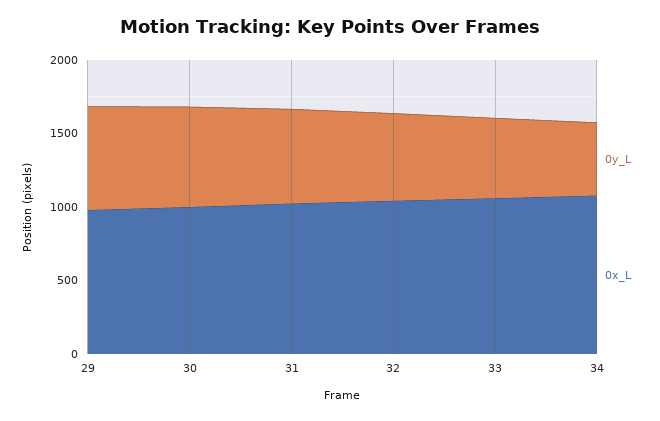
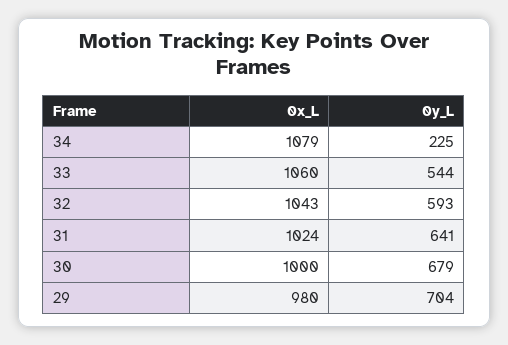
0y_L, 34: 500 -> 225

